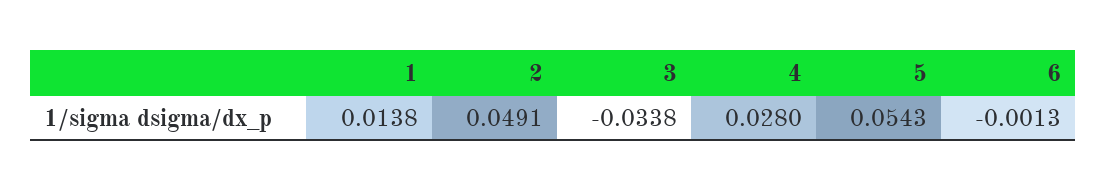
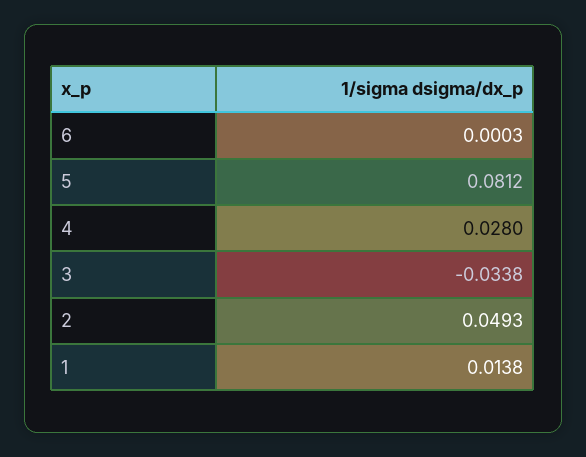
2: 0.0491 -> 0.0493
5: 0.0543 -> 0.0812
6: -0.0013 -> 0.0003

